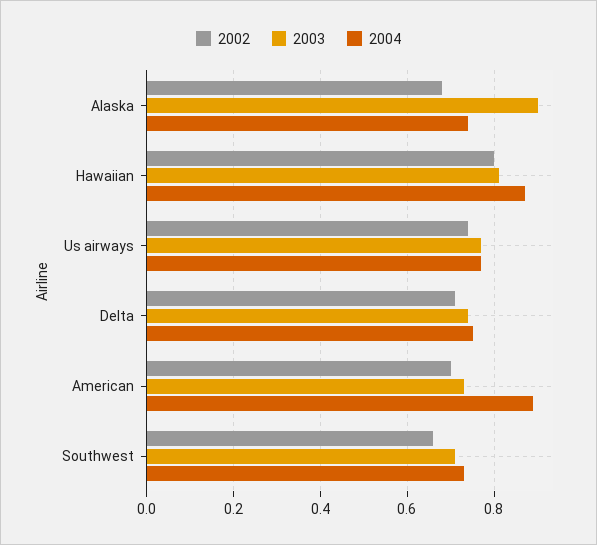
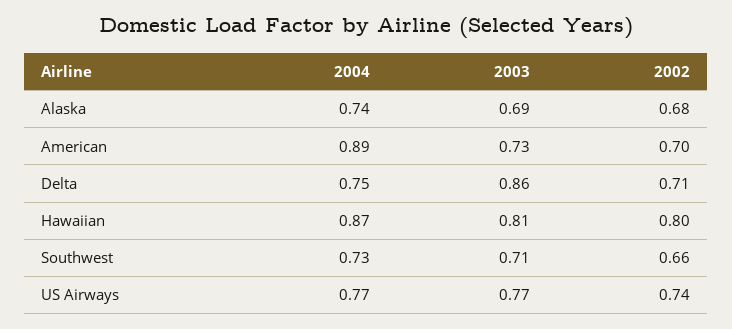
2003, Alaska: 0.9 -> 0.69
2003, Delta: 0.75 -> 0.86

